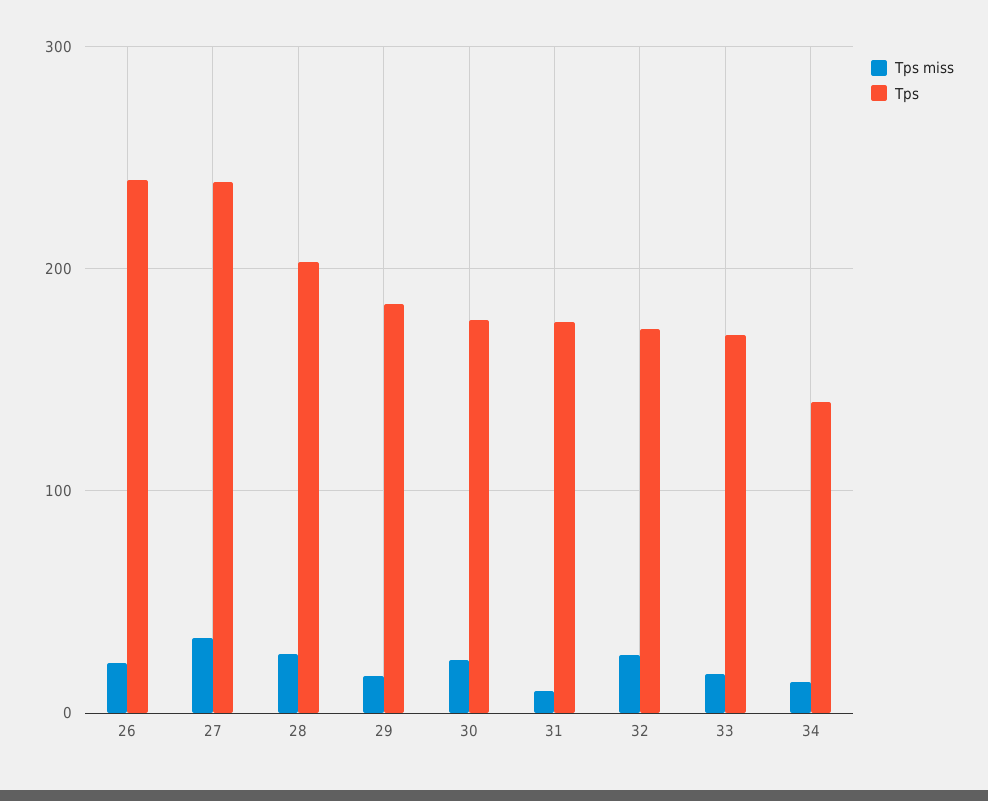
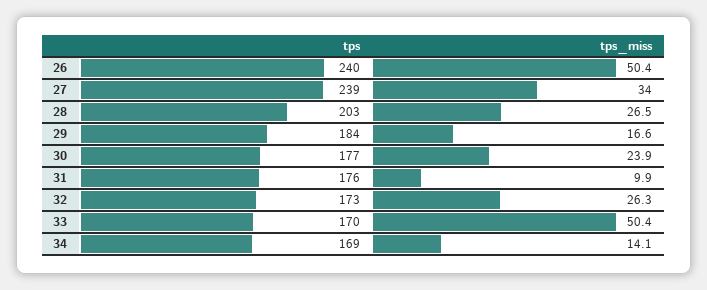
Tps miss, 26: 20 -> 50.4
Tps miss, 33: 20 -> 50.4
Tps, 34: 140 -> 169

